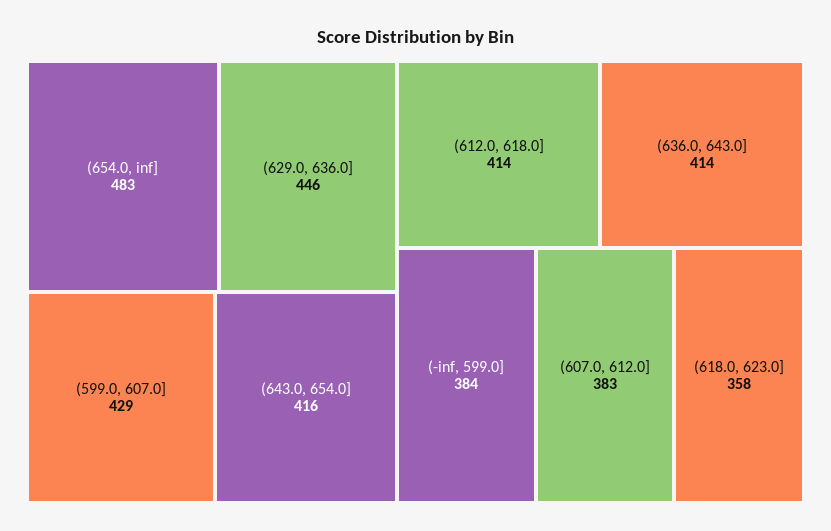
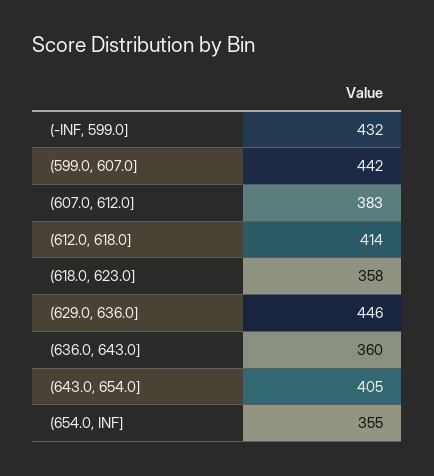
(654.0, inf]: 483 -> 355
(599.0, 607.0]: 429 -> 442
(643.0, 654.0]: 416 -> 405
(636.0, 643.0]: 414 -> 360
(-inf, 599.0]: 384 -> 432

